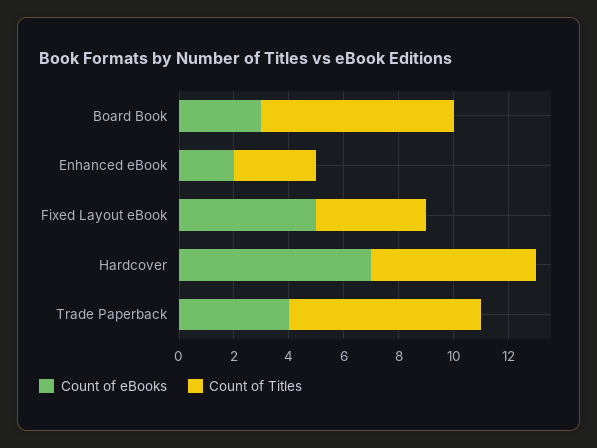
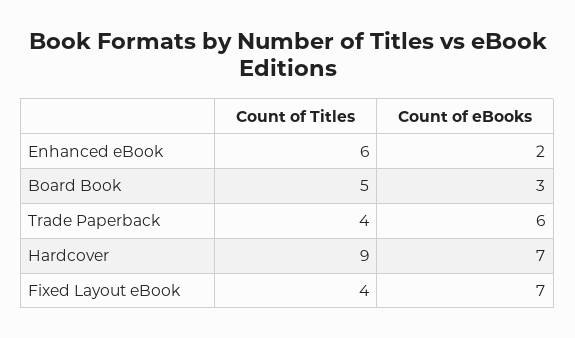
Count of Titles, Board Book: 7 -> 5
Count of Titles, Enhanced eBook: 3 -> 6
Count of eBooks, Fixed Layout eBook: 5 -> 7
Count of Titles, Hardcover: 6 -> 9
Count of eBooks, Trade Paperback: 4 -> 6
Count of Titles, Trade Paperback: 7 -> 4

